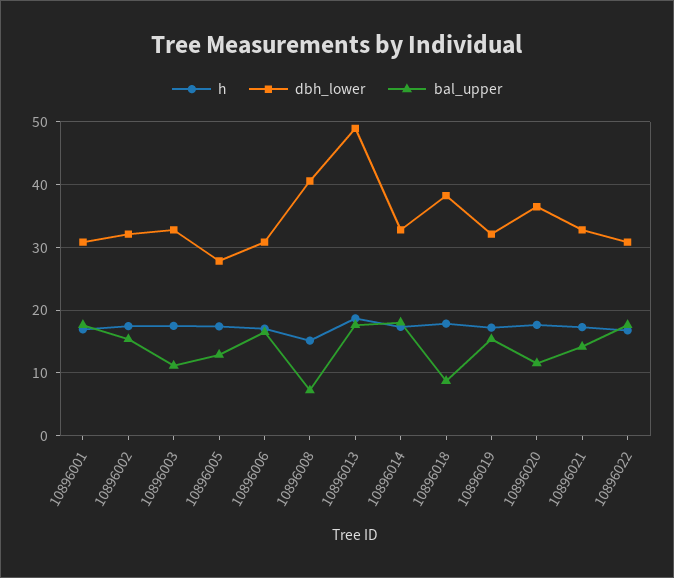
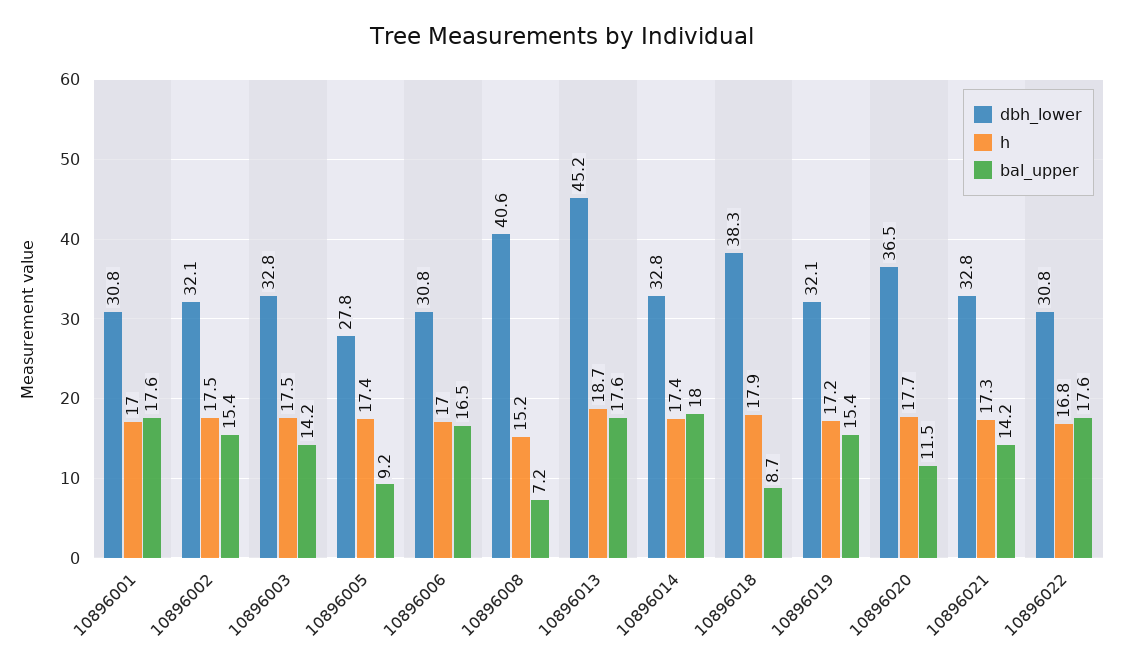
bal_upper, 10896003: 11 -> 14.2
bal_upper, 10896005: 13 -> 9.2
dbh_lower, 10896013: 49 -> 45.2

